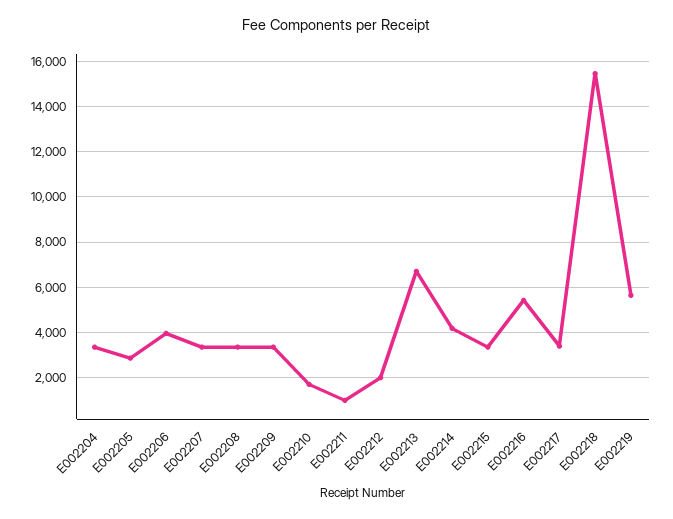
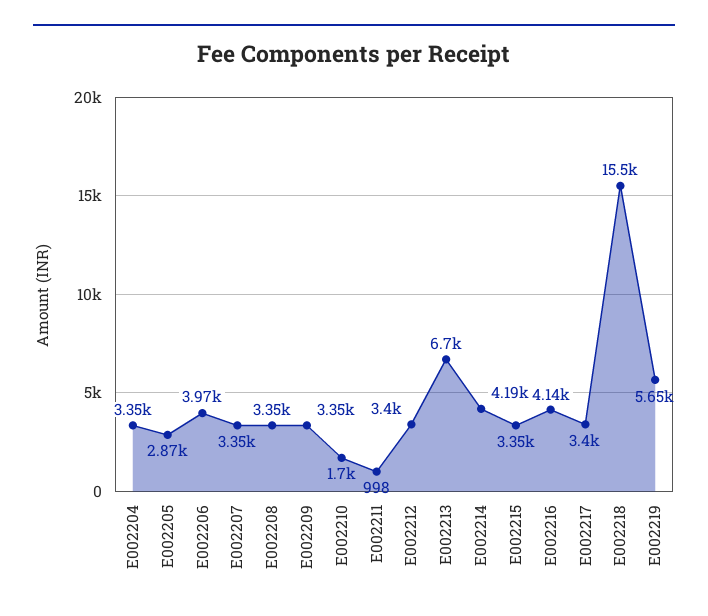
E002212: 2000 -> 3400
E002216: 5500 -> 4140

